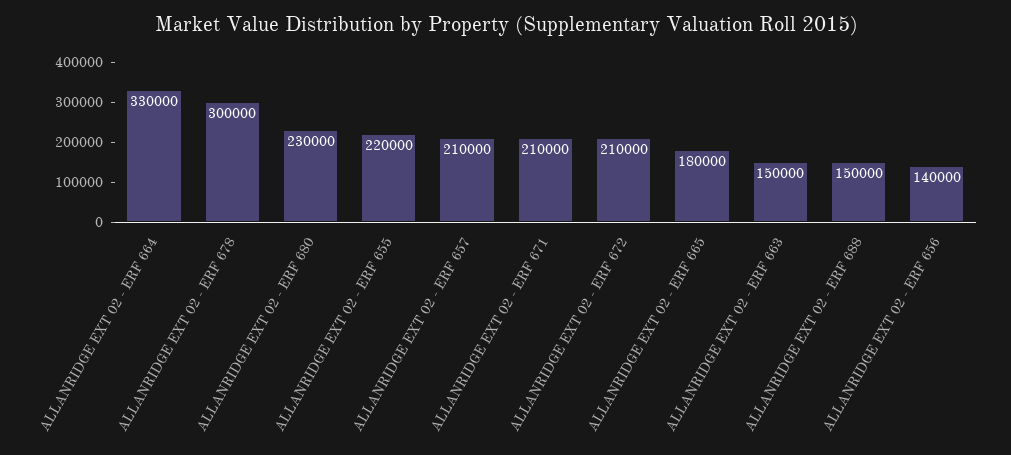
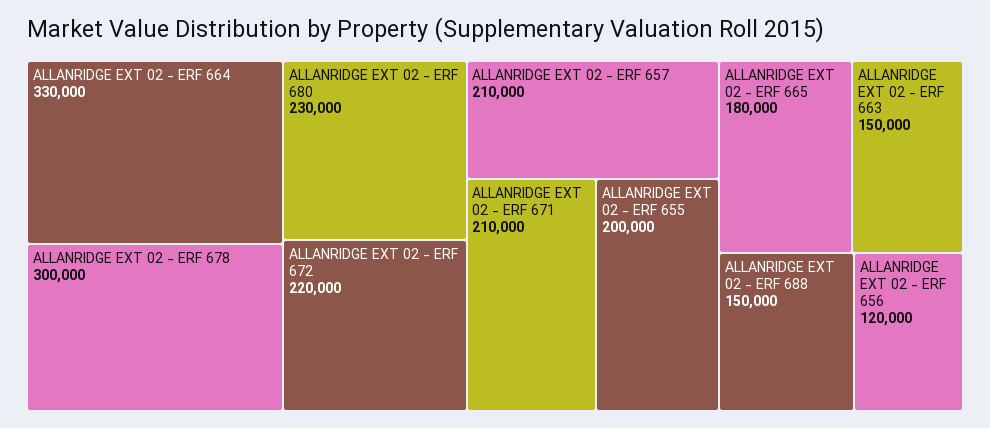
ALLANRIDGE EXT 02 - ERF 655: 220000 -> 200000
ALLANRIDGE EXT 02 - ERF 672: 210000 -> 220000
ALLANRIDGE EXT 02 - ERF 656: 140000 -> 120000

